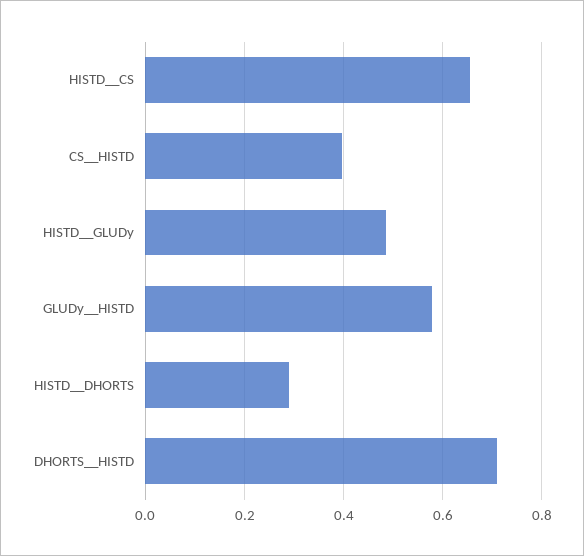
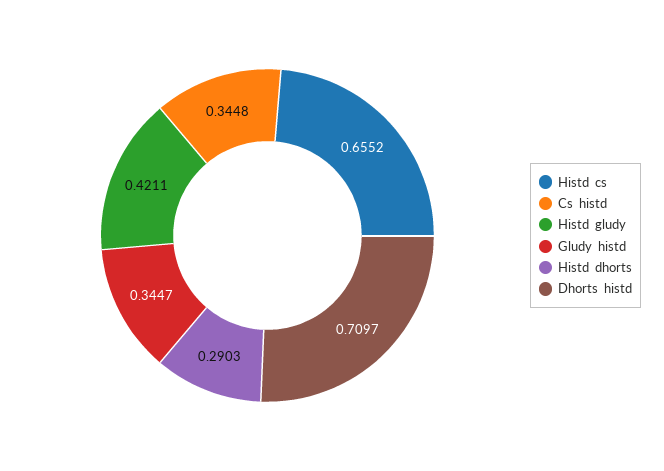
CS__HISTD: 0.4 -> 0.3448
HISTD__GLUDy: 0.48 -> 0.4211
GLUDy__HISTD: 0.58 -> 0.3447

